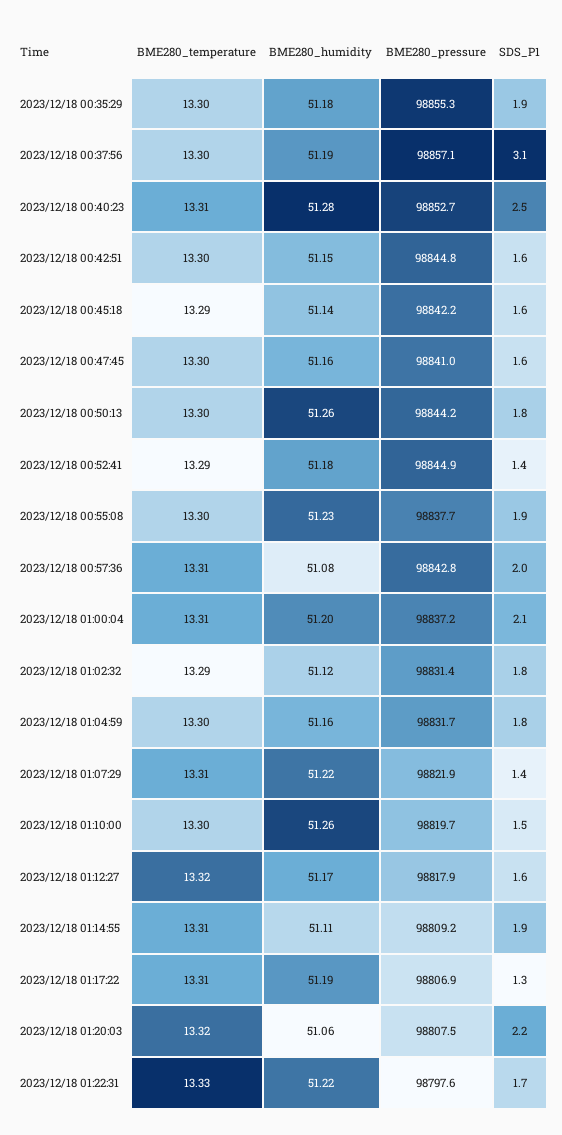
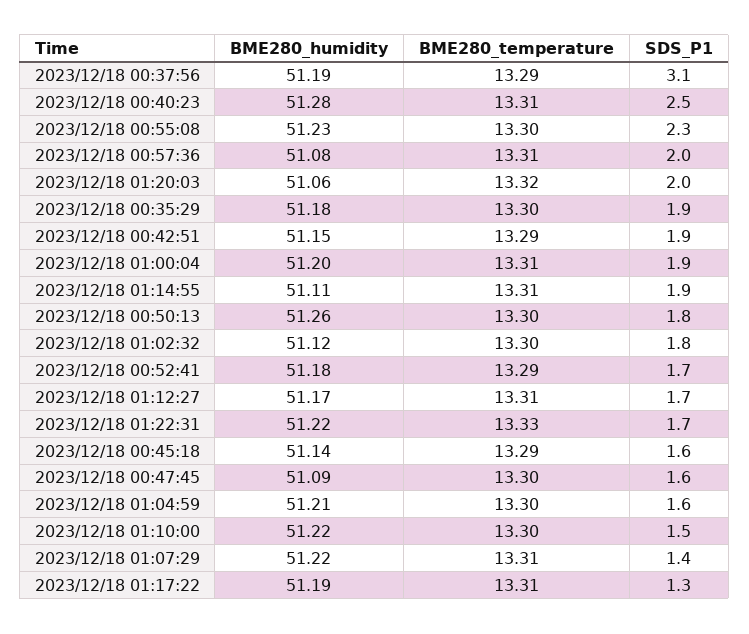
BME280_pressure, 2023/12/18 00:35:29: 98855.3 -> none
BME280_temperature, 2023/12/18 00:37:56: 13.3 -> 13.29
BME280_pressure, 2023/12/18 00:37:56: 98857.1 -> none
BME280_pressure, 2023/12/18 00:40:23: 98852.7 -> none
BME280_temperature, 2023/12/18 00:42:51: 13.3 -> 13.29
BME280_pressure, 2023/12/18 00:42:51: 98844.8 -> none
SDS_P1, 2023/12/18 00:42:51: 1.6 -> 1.9
BME280_pressure, 2023/12/18 00:45:18: 98842.2 -> none
BME280_humidity, 2023/12/18 00:47:45: 51.16 -> 51.09
BME280_pressure, 2023/12/18 00:47:45: 98841 -> none
BME280_pressure, 2023/12/18 00:50:13: 98844.2 -> none
BME280_pressure, 2023/12/18 00:52:41: 98844.9 -> none
SDS_P1, 2023/12/18 00:52:41: 1.4 -> 1.7
BME280_pressure, 2023/12/18 00:55:08: 98837.7 -> none
SDS_P1, 2023/12/18 00:55:08: 1.9 -> 2.3
BME280_pressure, 2023/12/18 00:57:36: 98842.8 -> none
BME280_pressure, 2023/12/18 01:00:04: 98837.2 -> none
SDS_P1, 2023/12/18 01:00:04: 2.1 -> 1.9
BME280_temperature, 2023/12/18 01:02:32: 13.29 -> 13.3
BME280_pressure, 2023/12/18 01:02:32: 98831.4 -> none
BME280_humidity, 2023/12/18 01:04:59: 51.16 -> 51.21
BME280_pressure, 2023/12/18 01:04:59: 98831.7 -> none
SDS_P1, 2023/12/18 01:04:59: 1.8 -> 1.6
BME280_pressure, 2023/12/18 01:07:29: 98821.9 -> none
BME280_humidity, 2023/12/18 01:10:00: 51.26 -> 51.22
BME280_pressure, 2023/12/18 01:10:00: 98819.7 -> none
BME280_temperature, 2023/12/18 01:12:27: 13.32 -> 13.31
BME280_pressure, 2023/12/18 01:12:27: 98817.9 -> none
SDS_P1, 2023/12/18 01:12:27: 1.6 -> 1.7
BME280_pressure, 2023/12/18 01:14:55: 98809.2 -> none
BME280_pressure, 2023/12/18 01:17:22: 98806.9 -> none
BME280_pressure, 2023/12/18 01:20:03: 98807.5 -> none
SDS_P1, 2023/12/18 01:20:03: 2.2 -> 2
BME280_pressure, 2023/12/18 01:22:31: 98797.6 -> none

